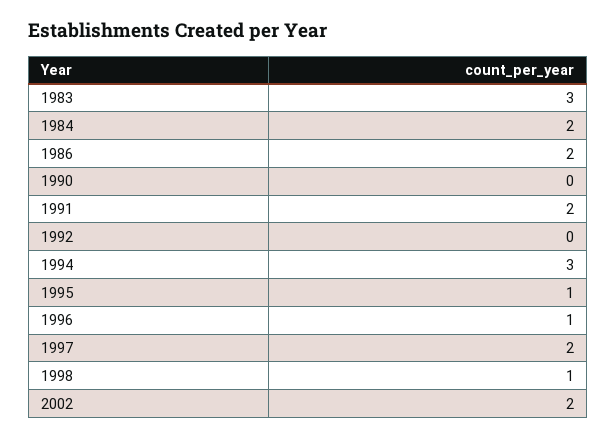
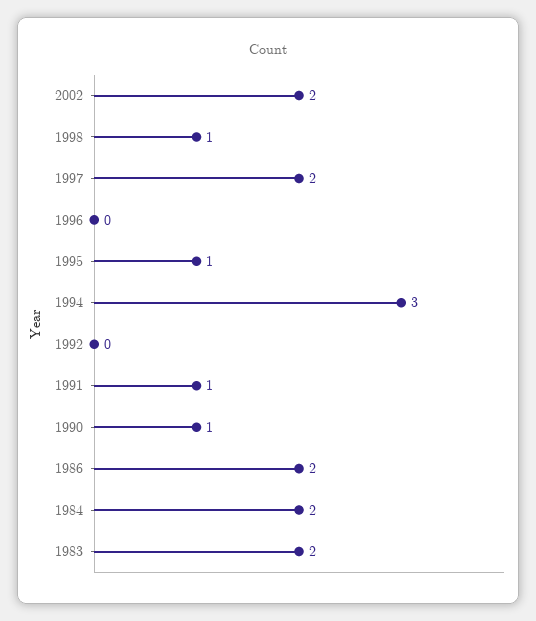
1983: 3 -> 2
1990: 0 -> 1
1991: 2 -> 1
1996: 1 -> 0

